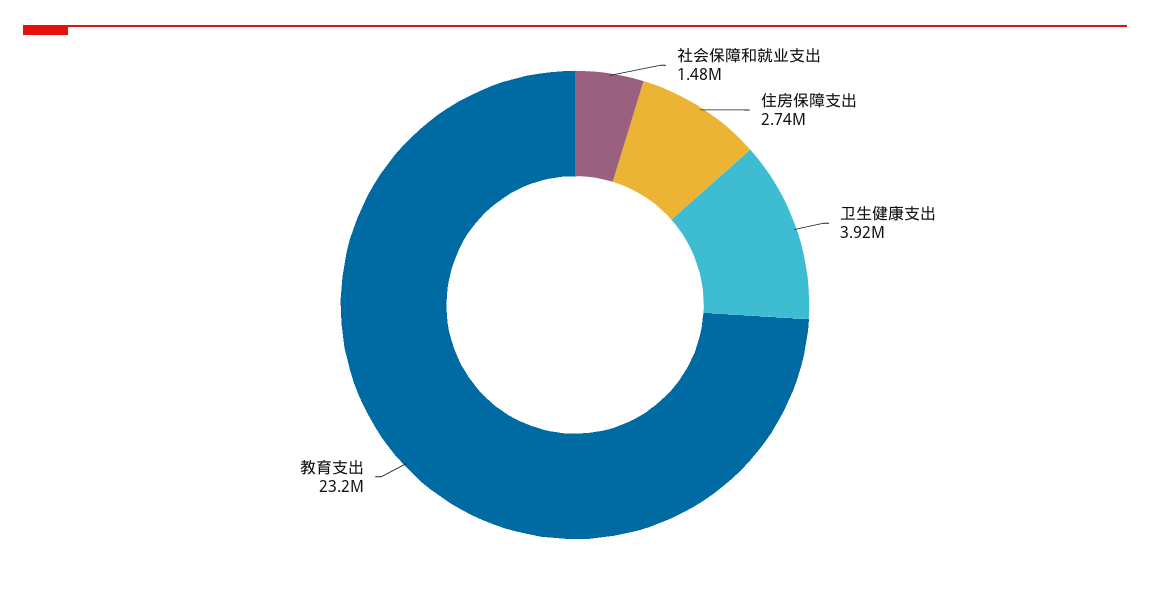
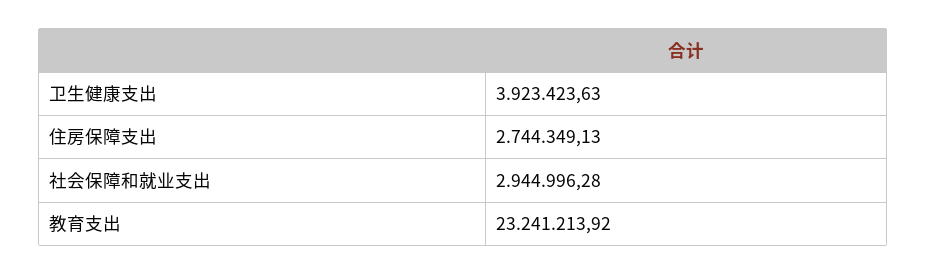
社会保障和就业支出: 1480000 -> 2944996.28

